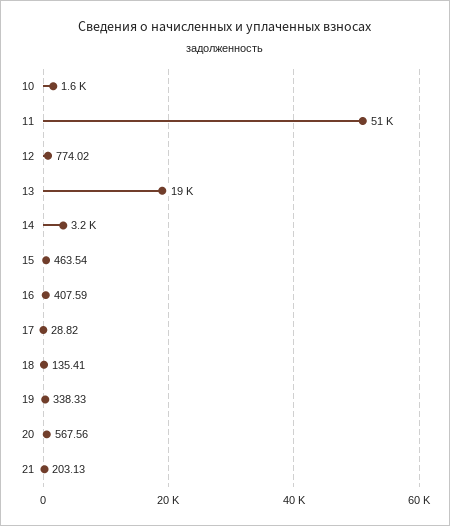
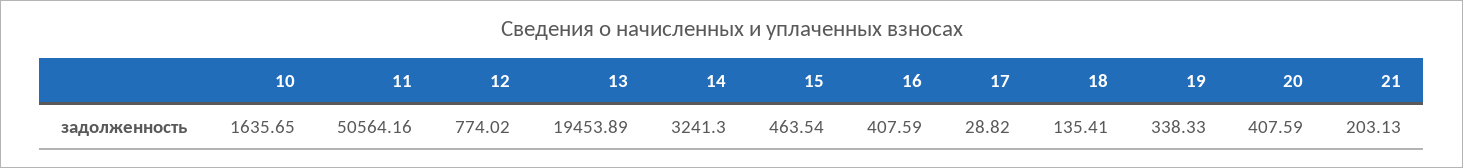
20: 567.56 -> 407.59

